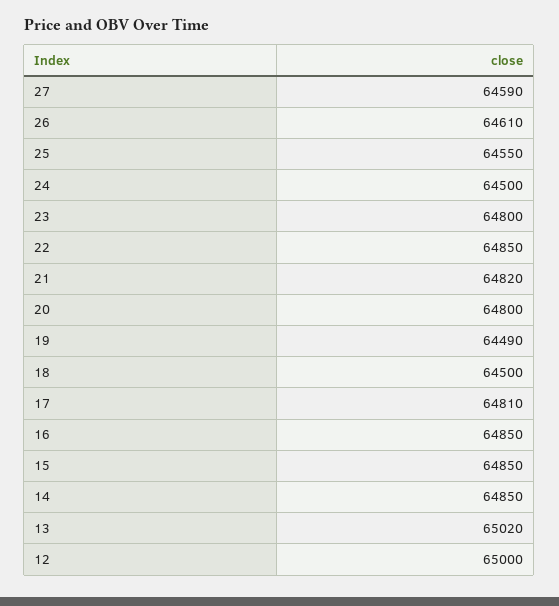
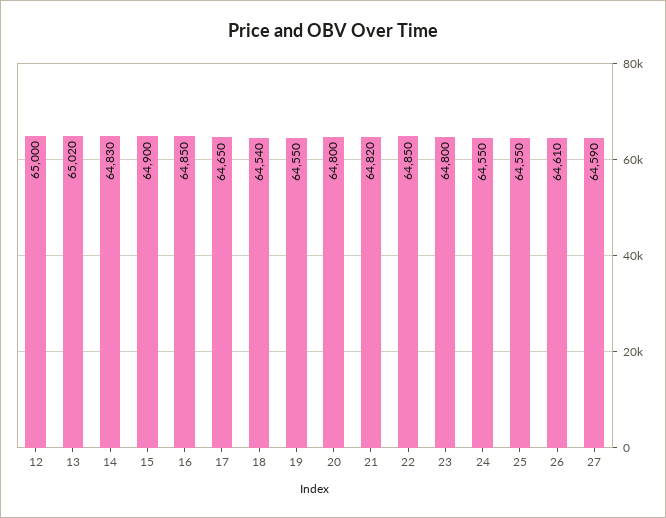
24: 64500 -> 64550
19: 64490 -> 64550
18: 64500 -> 64540
17: 64810 -> 64650
15: 64850 -> 64900
14: 64850 -> 64830

